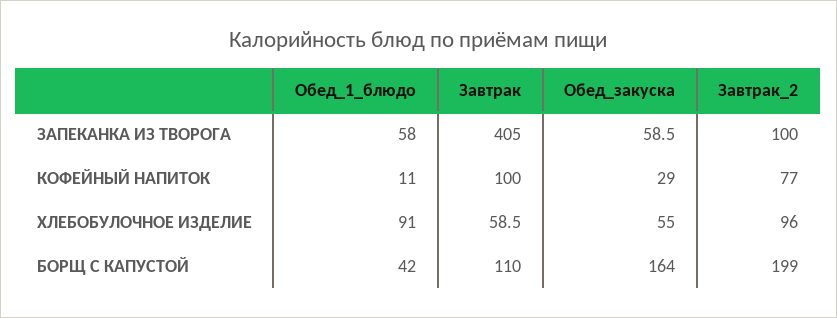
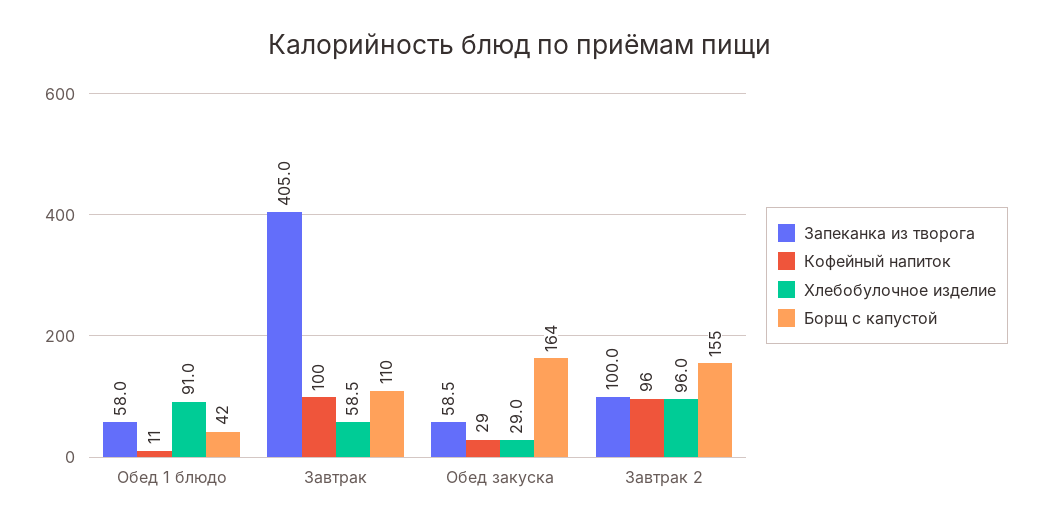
КОФЕЙНЫЙ НАПИТОК, Завтрак_2: 77 -> 96
ХЛЕБОБУЛОЧНОЕ ИЗДЕЛИЕ, Обед_закуска: 55 -> 29
БОРЩ С КАПУСТОЙ, Завтрак_2: 199 -> 155

